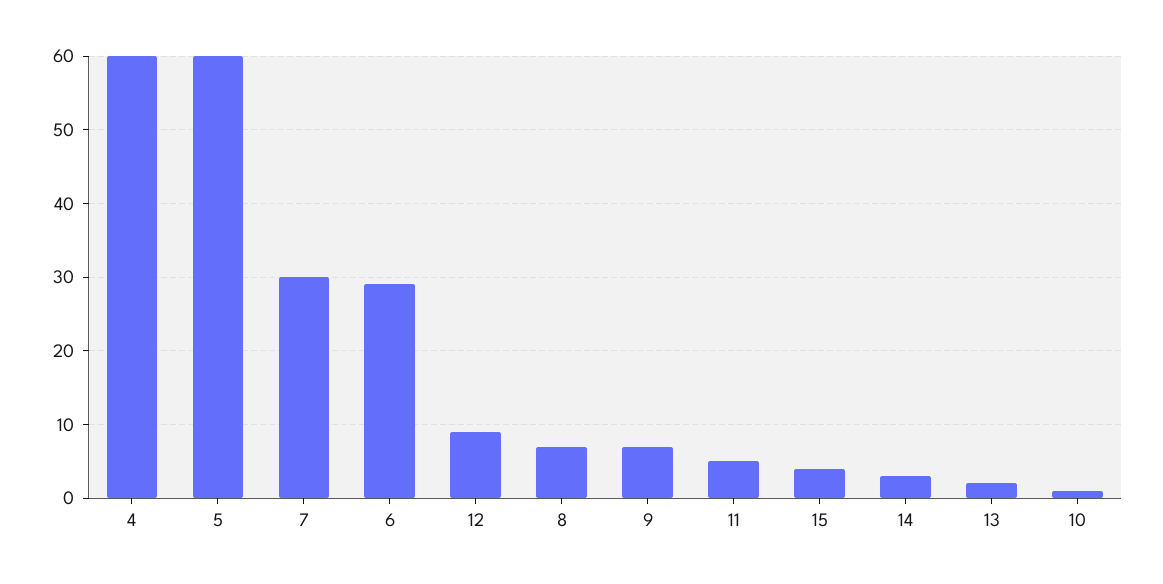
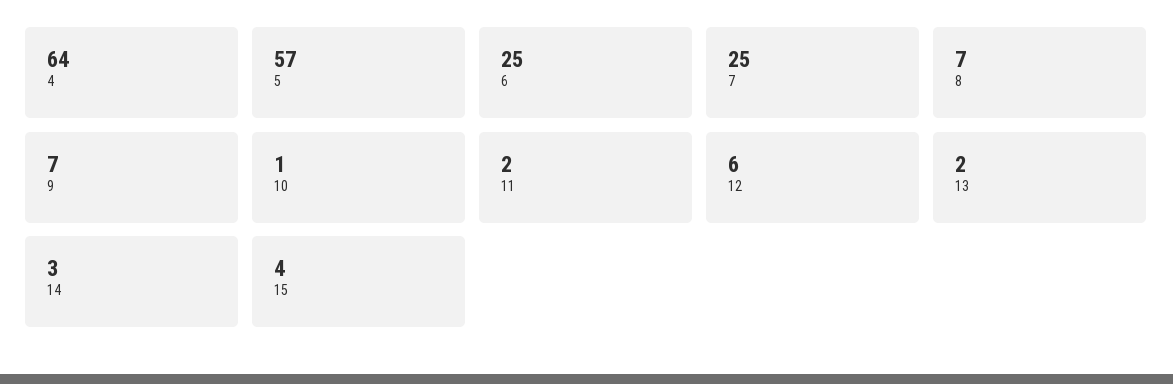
4: 60 -> 64
5: 60 -> 57
7: 30 -> 25
6: 29 -> 25
12: 9 -> 6
11: 5 -> 2

